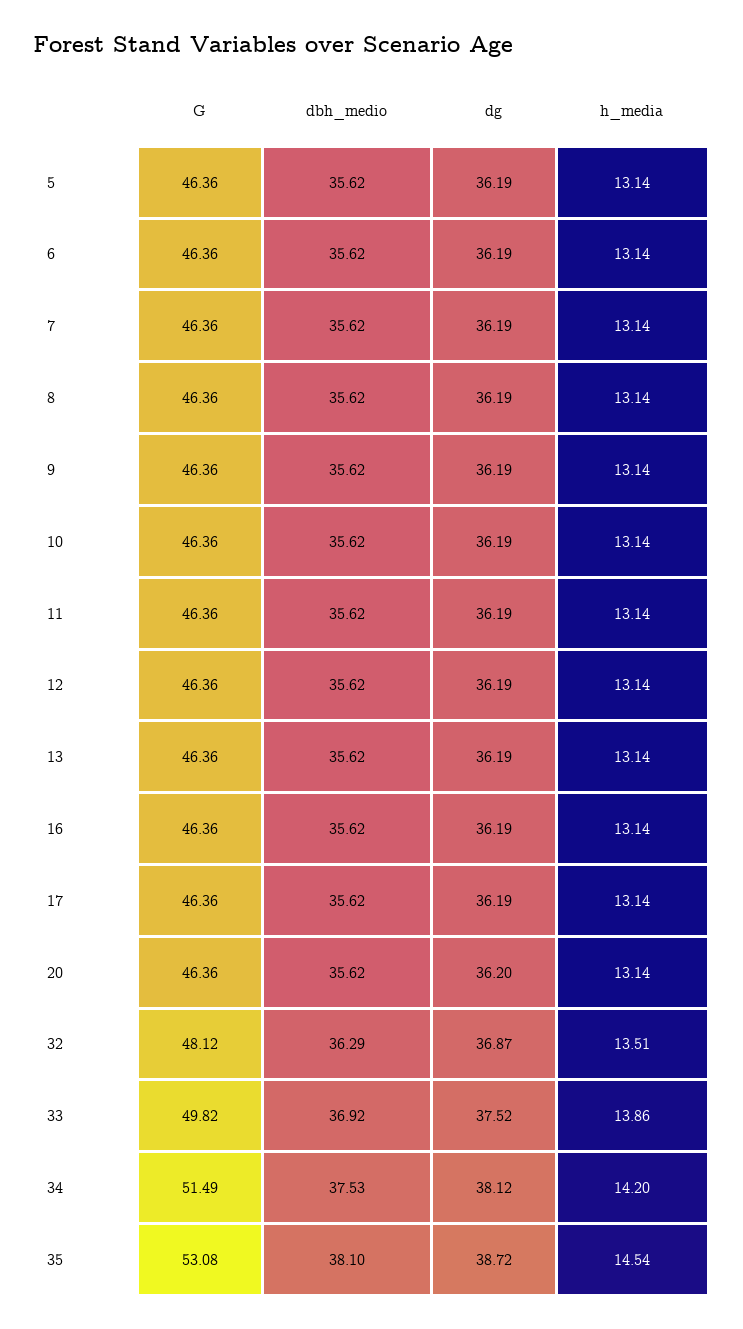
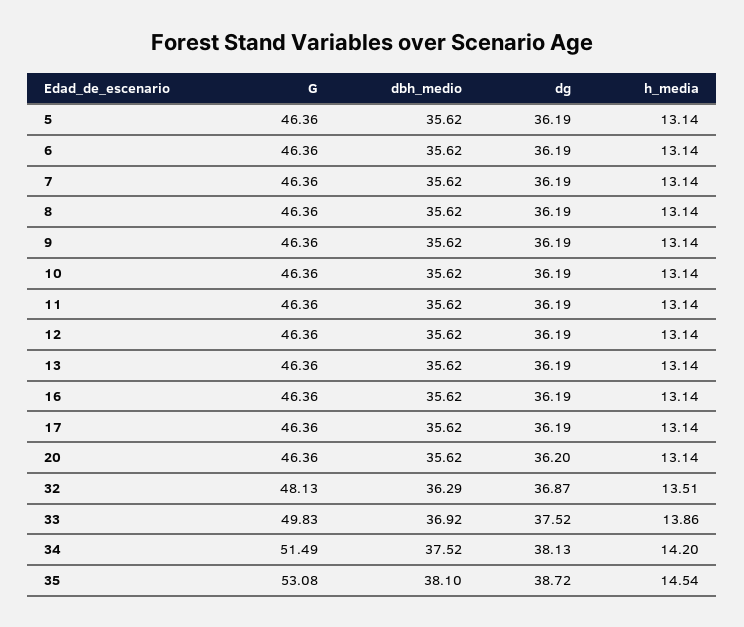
G, 32: 48.12 -> 48.13
G, 33: 49.82 -> 49.83
dbh_medio, 34: 37.53 -> 37.52
dg, 34: 38.12 -> 38.13

